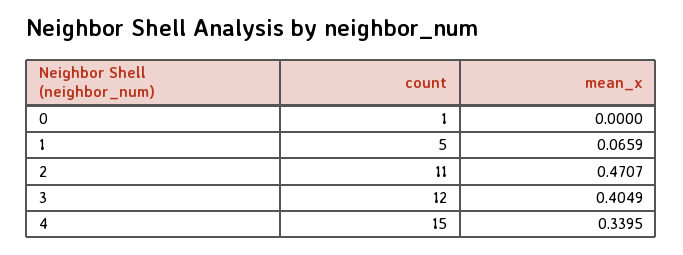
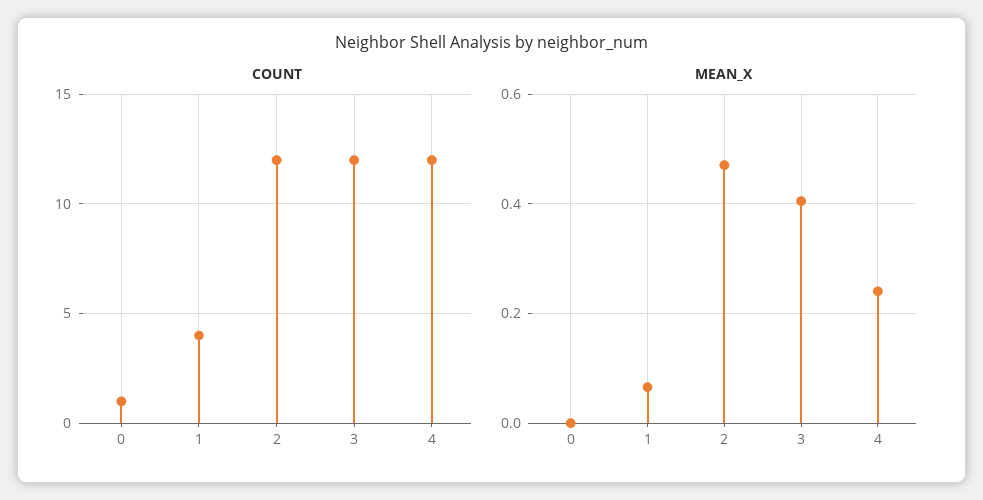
count, 1: 5 -> 4
count, 2: 11 -> 12
count, 4: 15 -> 12
mean_x, 4: 0.3395 -> 0.24

